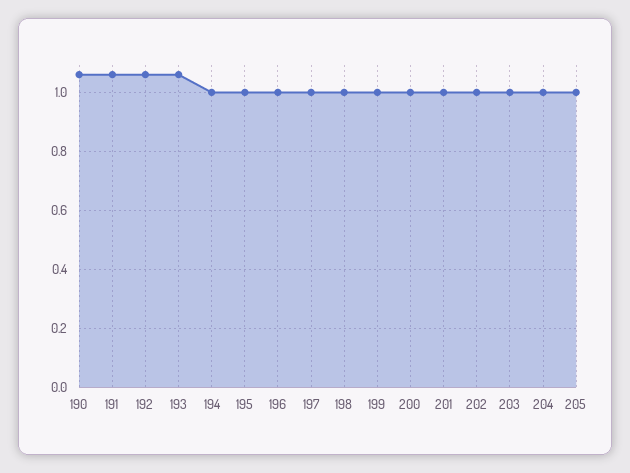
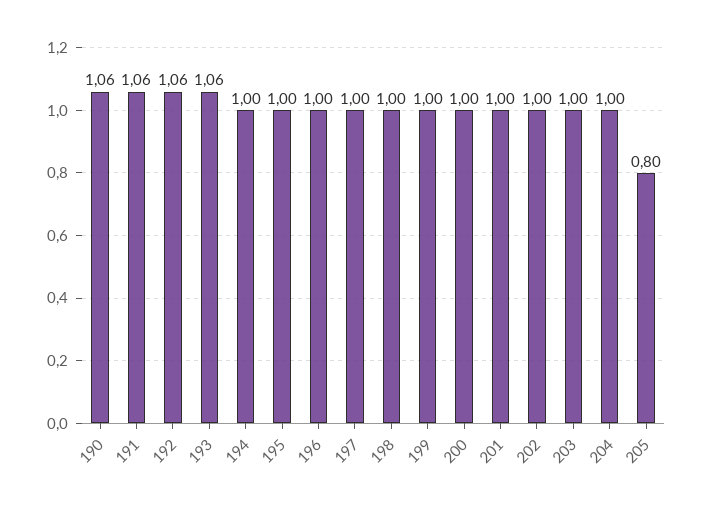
205: 1 -> 0.8

